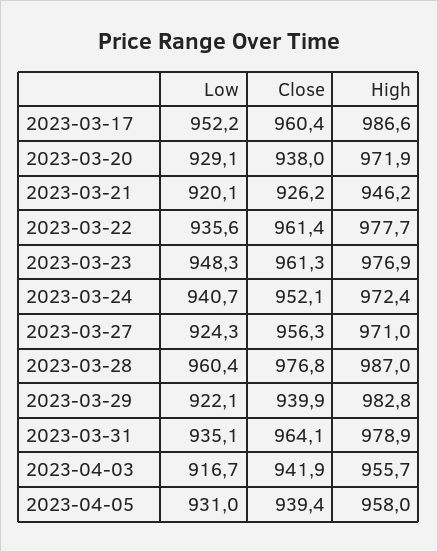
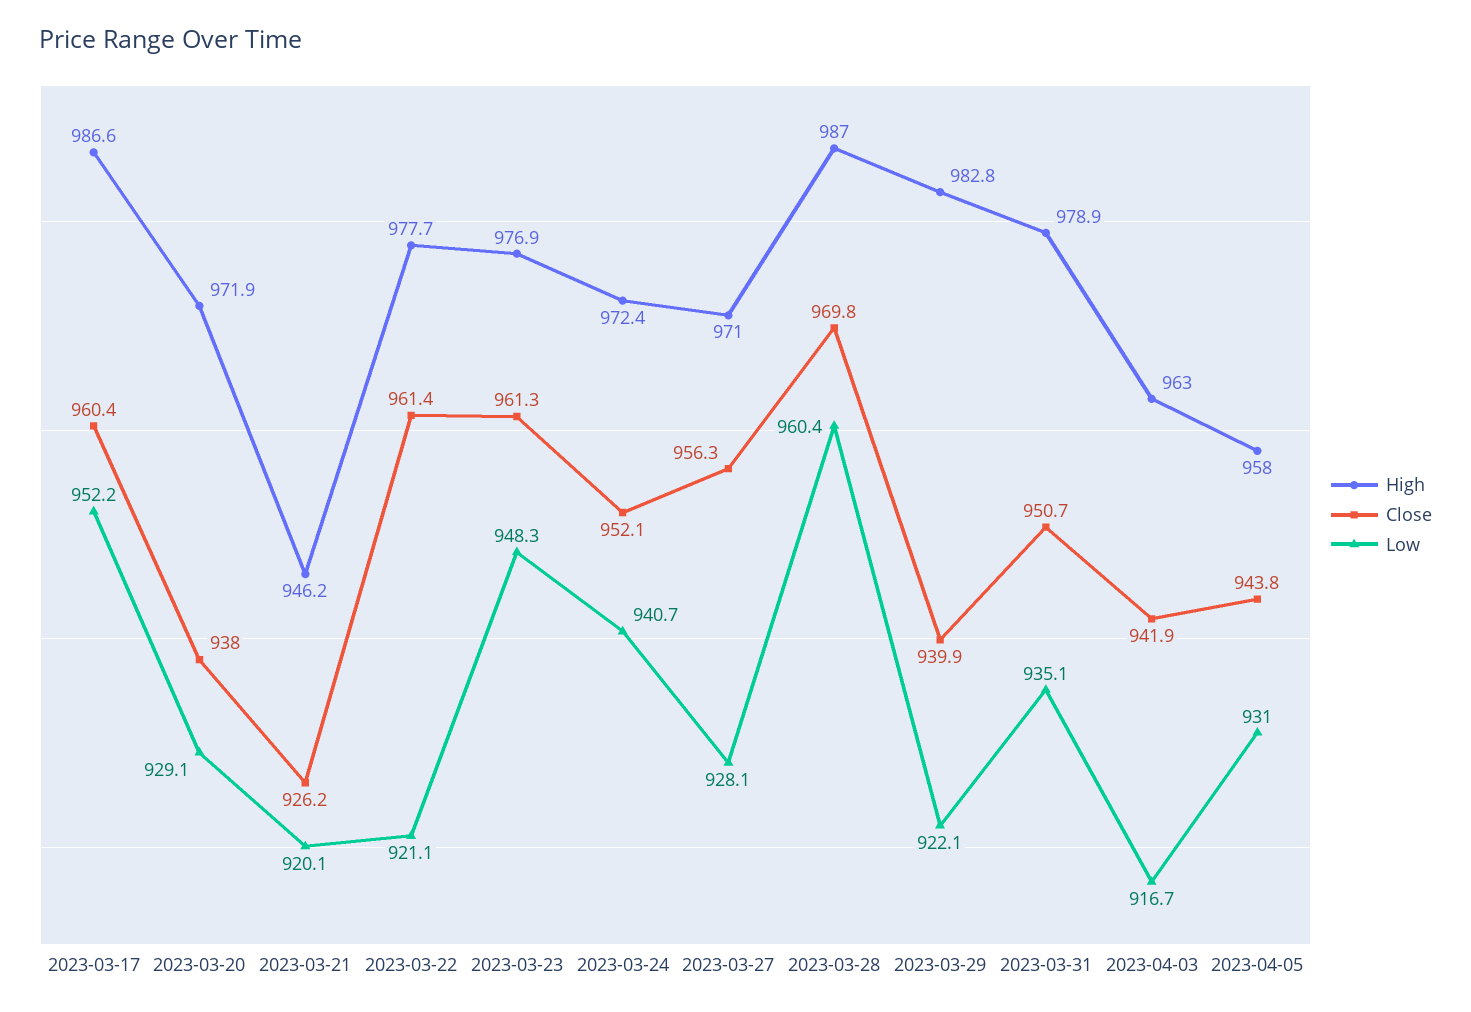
Low, 2023-03-22: 935.6 -> 921.1
Low, 2023-03-27: 924.3 -> 928.1
Close, 2023-03-28: 976.8 -> 969.8
Close, 2023-03-31: 964.1 -> 950.7
High, 2023-04-03: 955.7 -> 963
Close, 2023-04-05: 939.4 -> 943.8

